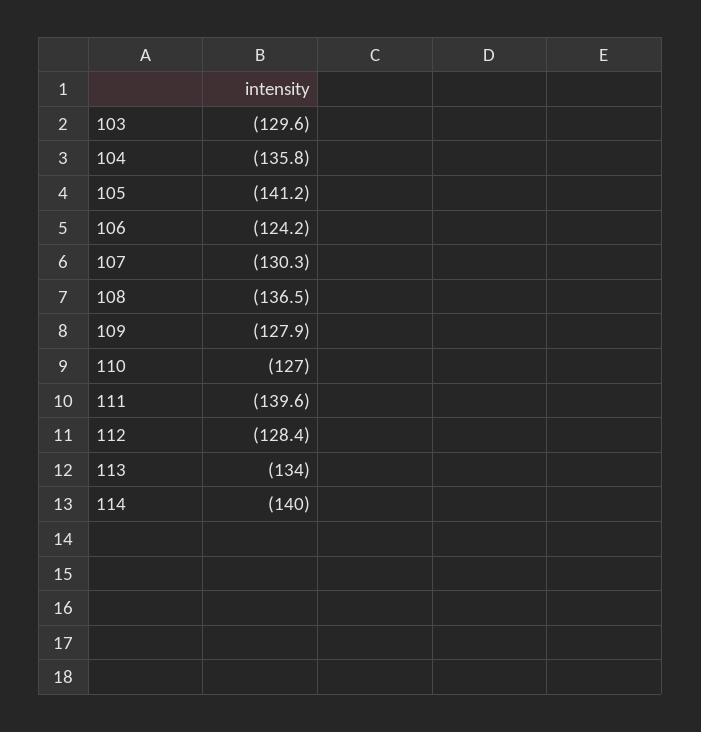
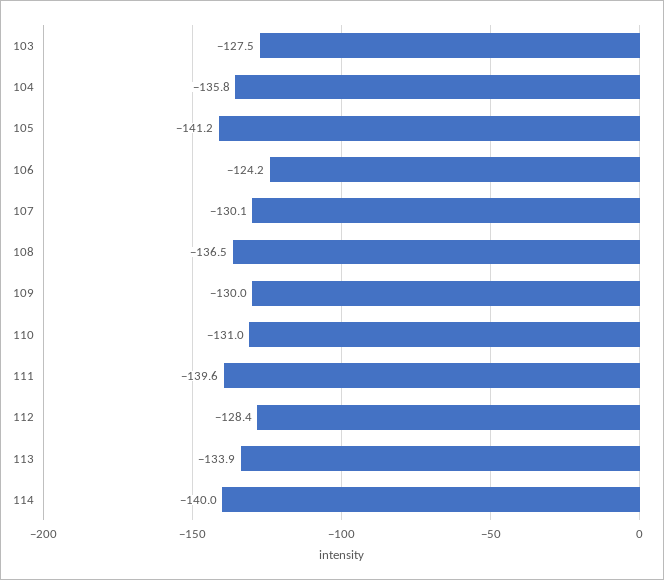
103: -129.6 -> -127.5
107: -130.3 -> -130.1
109: -127.9 -> -130
110: -127 -> -131
113: -134 -> -133.9

